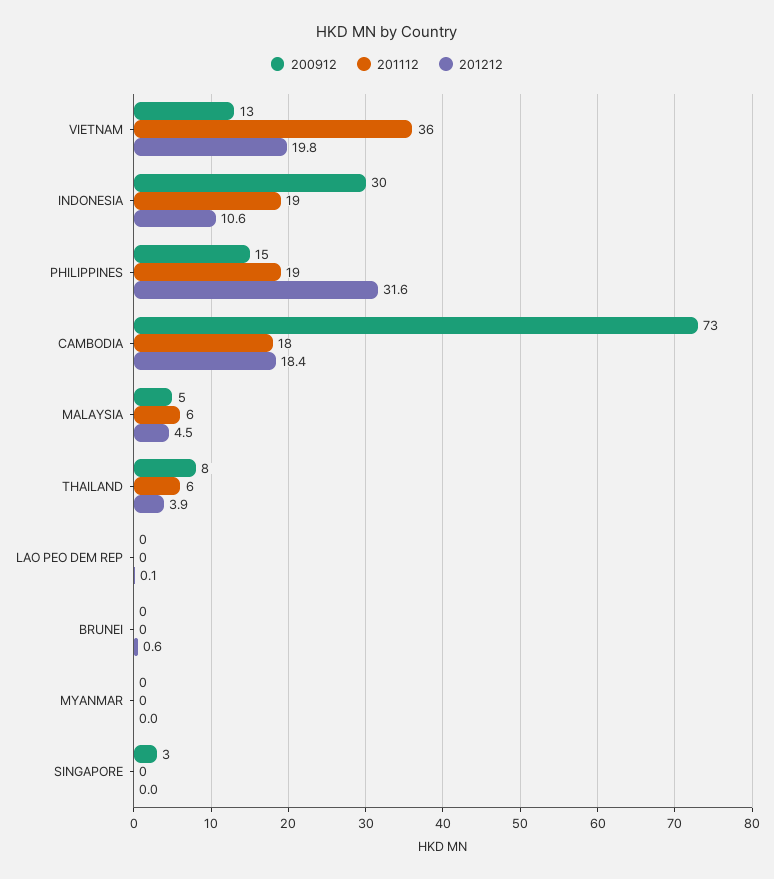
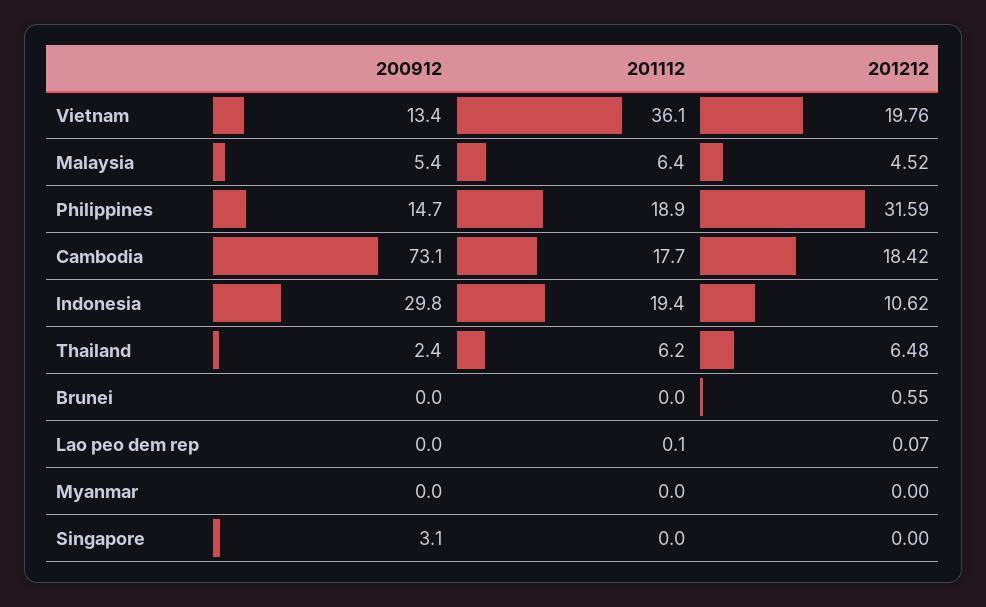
200912, THAILAND: 8 -> 2.4
201212, THAILAND: 3.9 -> 6.48

